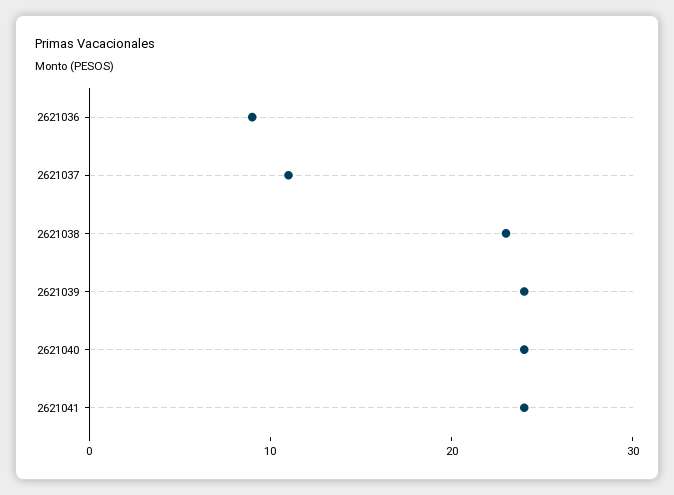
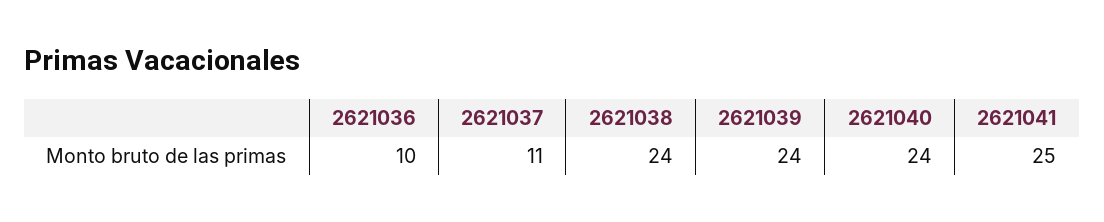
2621036: 9 -> 10
2621038: 23 -> 24
2621041: 24 -> 25

